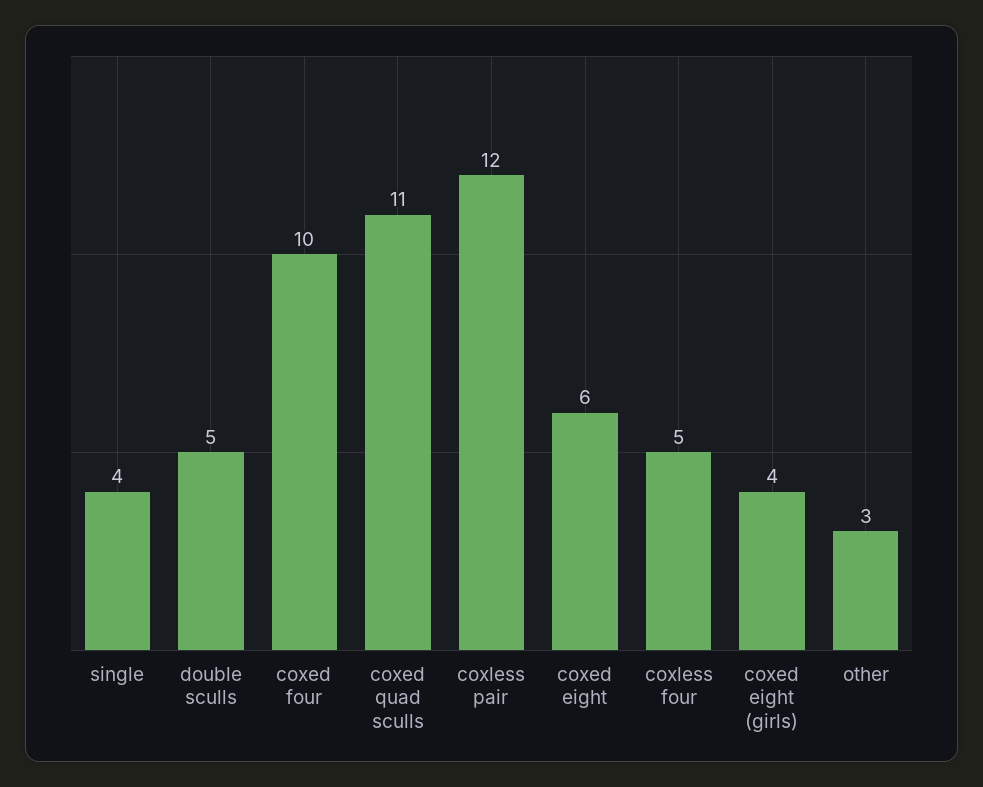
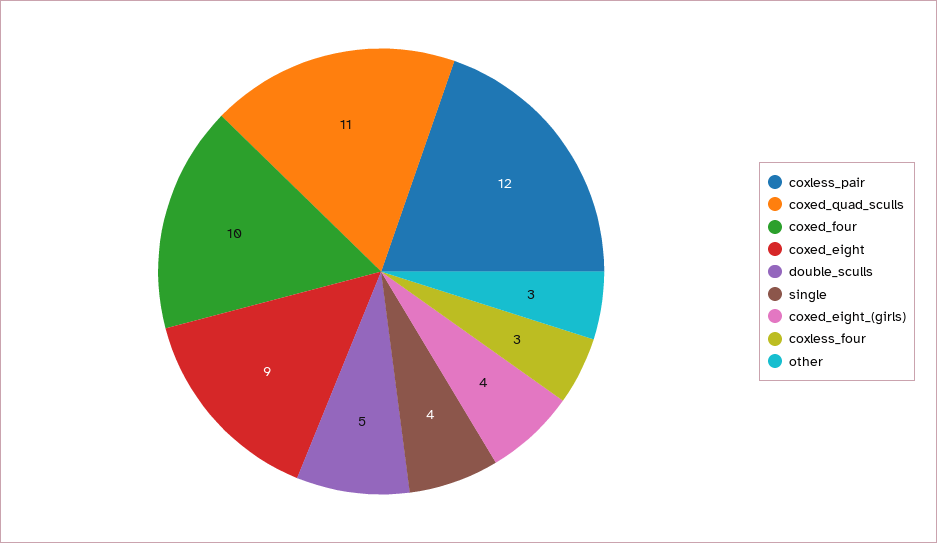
coxed eight: 6 -> 9
coxless four: 5 -> 3

